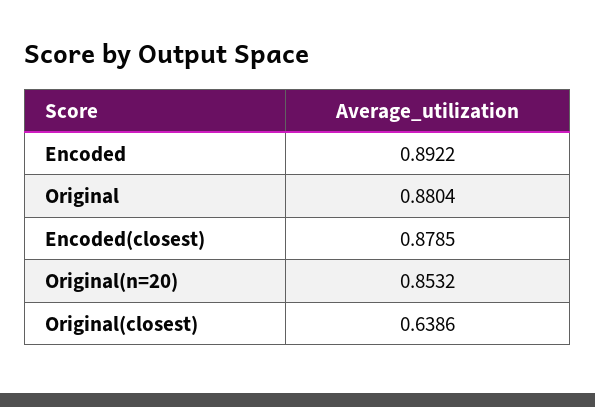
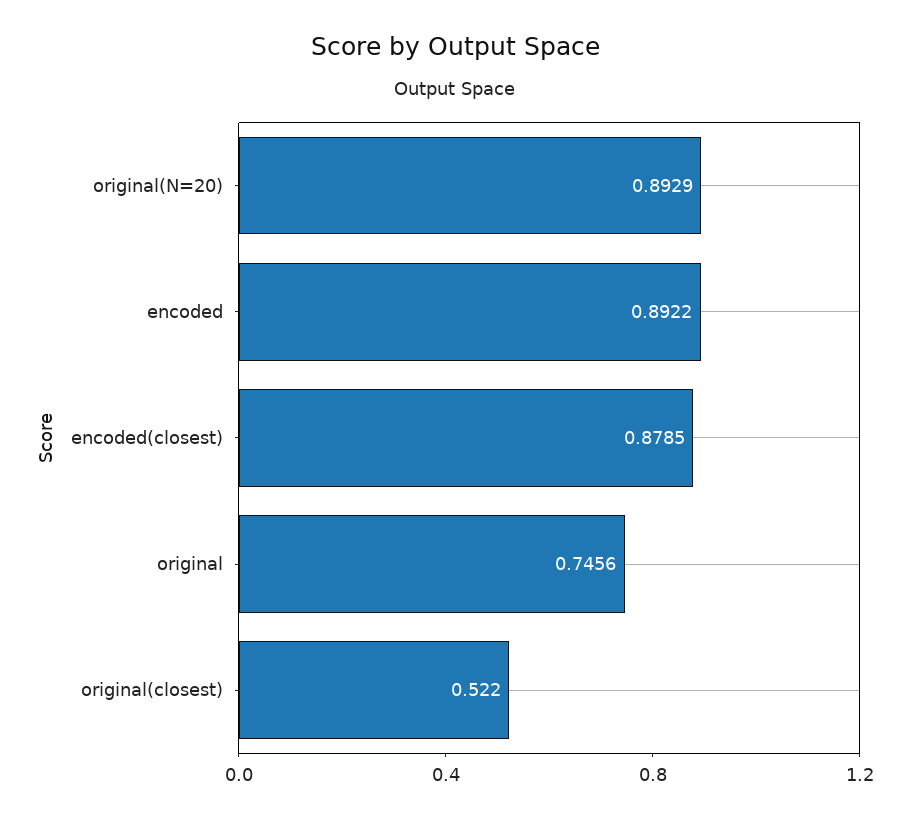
Original: 0.8804 -> 0.7456
Original(n=20): 0.8532 -> 0.8929
Original(closest): 0.6386 -> 0.522

